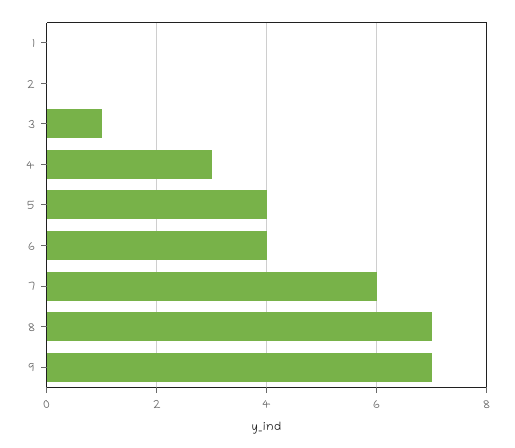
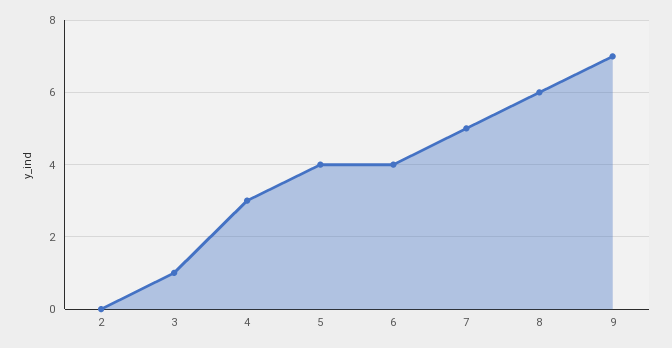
1: 0 -> none
7: 6 -> 5
8: 7 -> 6

